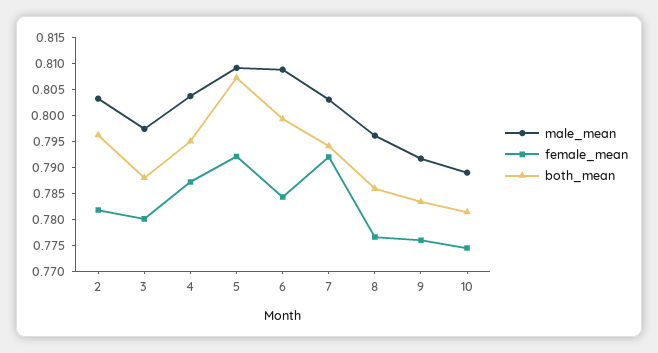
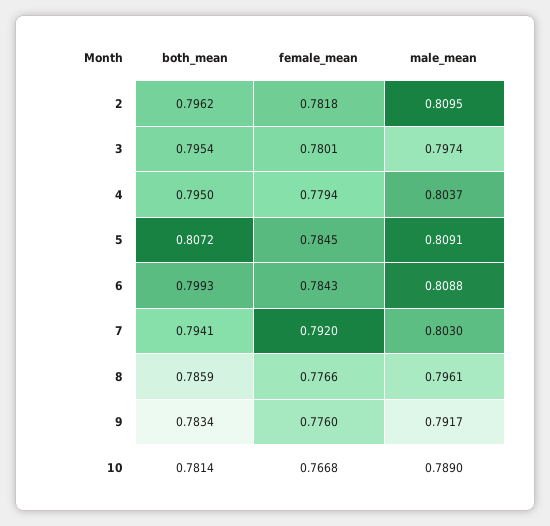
male_mean, 2: 0.8025 -> 0.8095
both_mean, 3: 0.7875 -> 0.7954
female_mean, 4: 0.7875 -> 0.7794
female_mean, 5: 0.7925 -> 0.7845
female_mean, 10: 0.775 -> 0.7668

